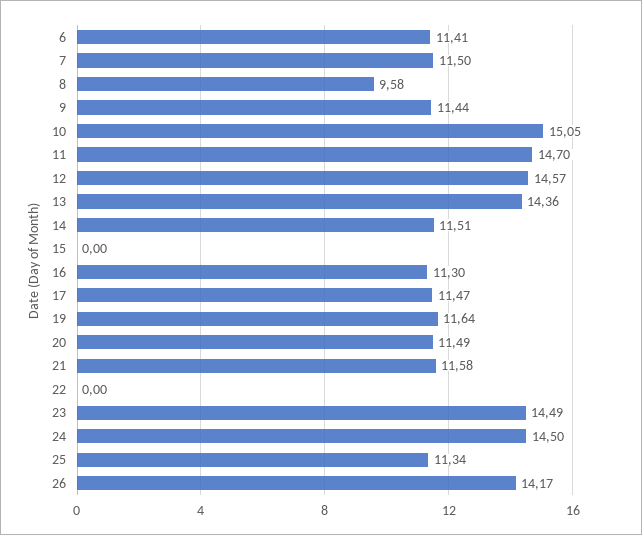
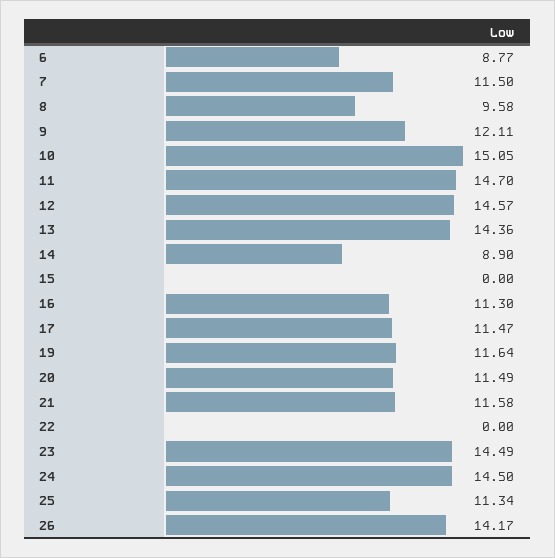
6: 11.41 -> 8.77
9: 11.44 -> 12.11
14: 11.51 -> 8.9

